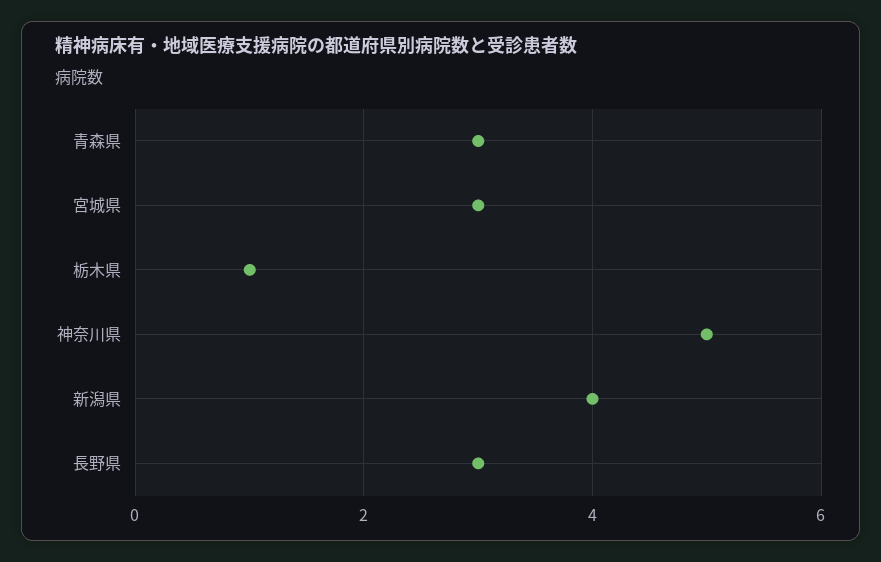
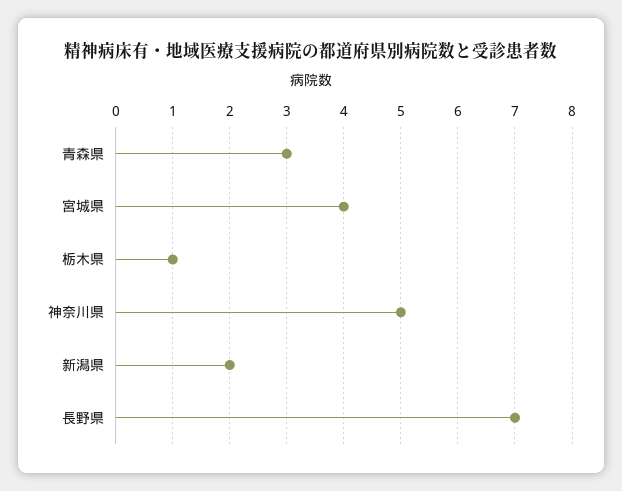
宮城県: 3 -> 4
新潟県: 4 -> 2
長野県: 3 -> 7

